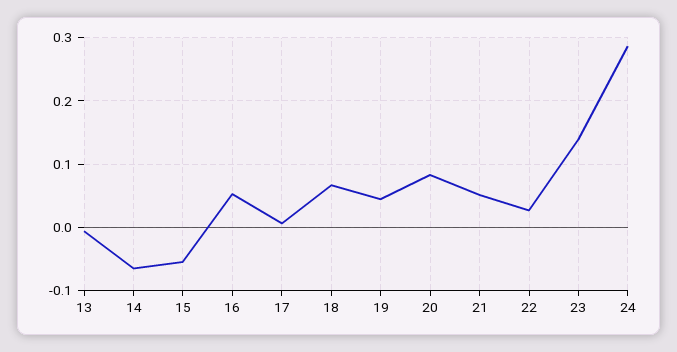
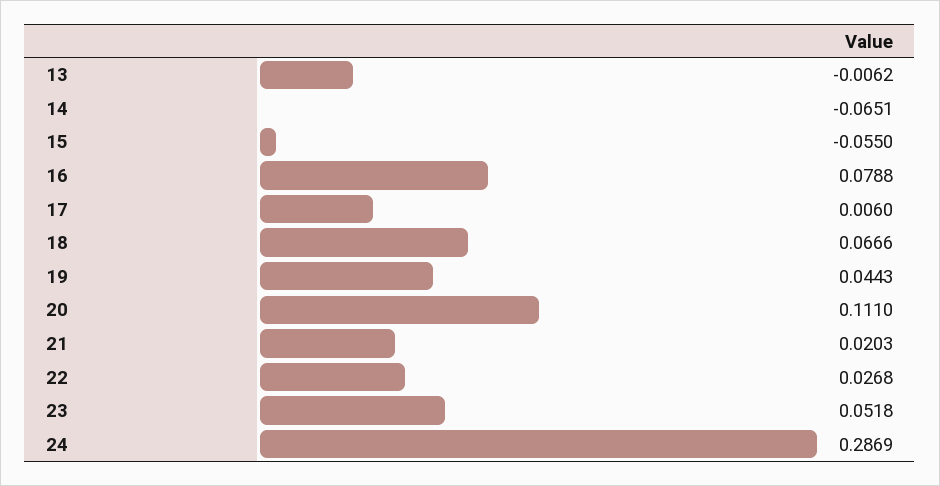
16: 0.05 -> 0.0788
20: 0.08 -> 0.111
21: 0.05 -> 0.0203
23: 0.14 -> 0.0518

